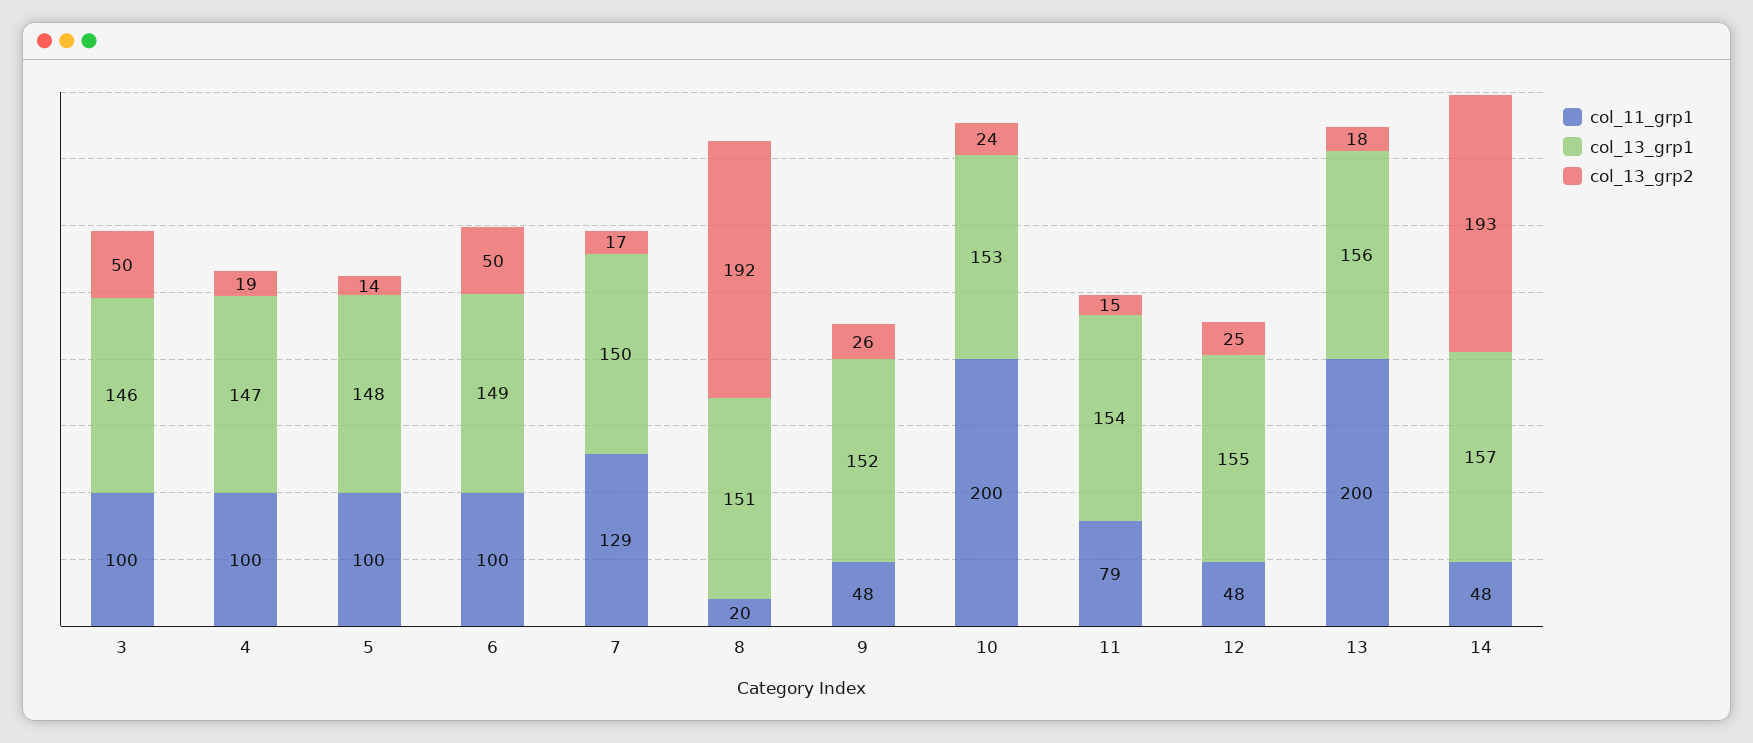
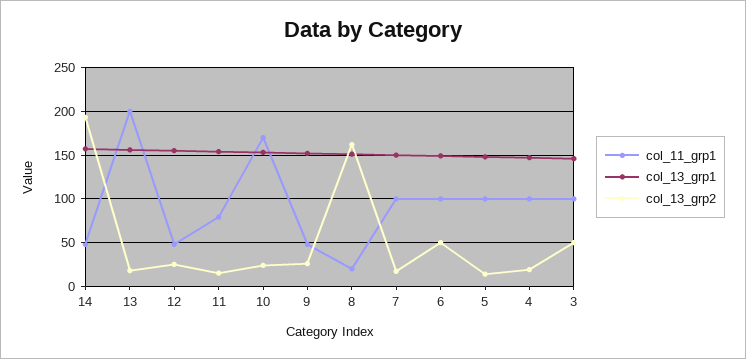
col_11_grp1, 7: 129 -> 100
col_13_grp2, 8: 192 -> 160
col_11_grp1, 10: 200 -> 170

